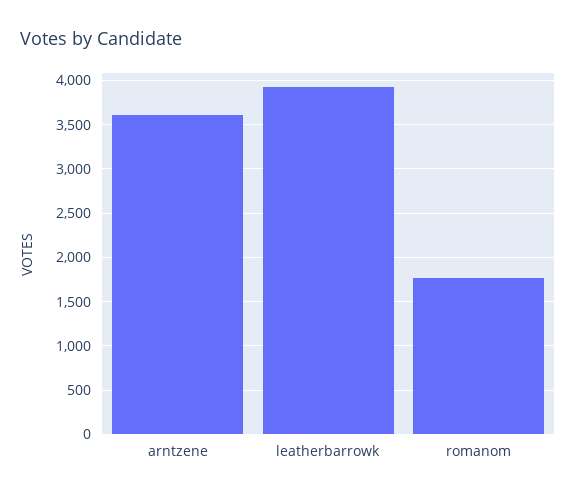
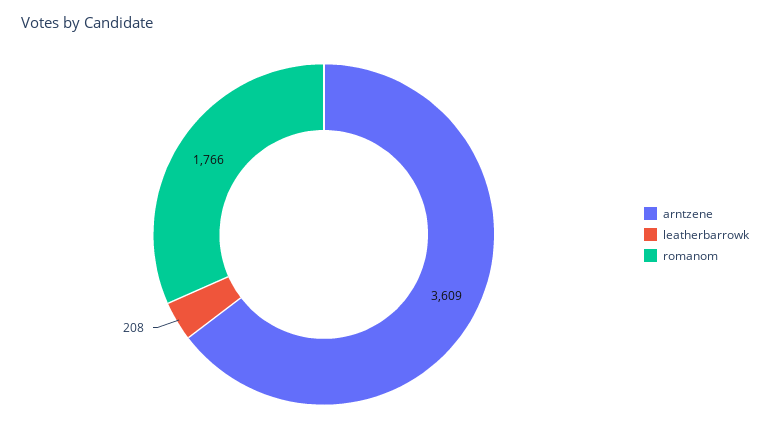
leatherbarrowk: 3900 -> 208

